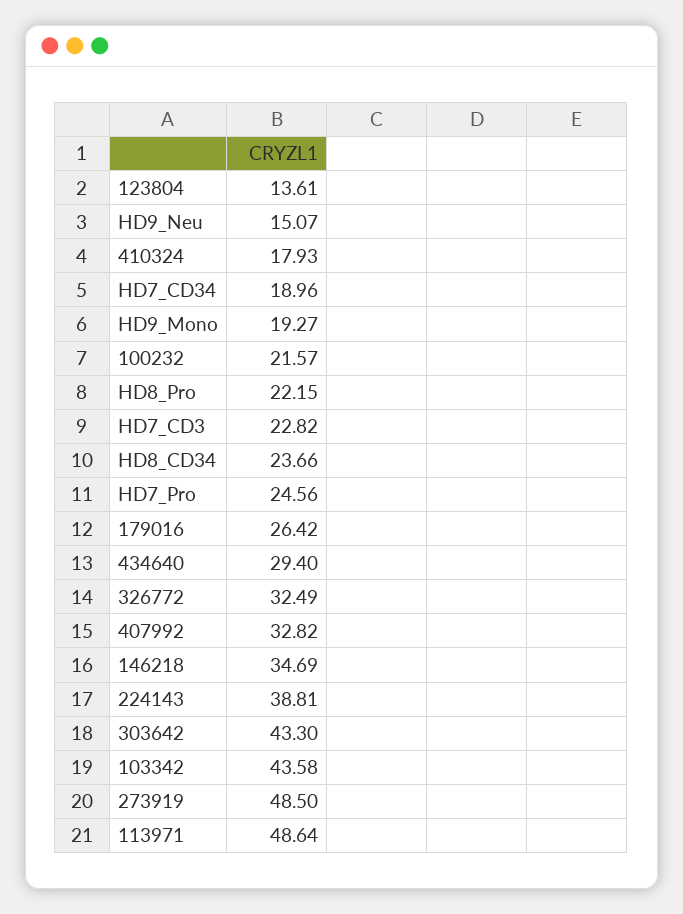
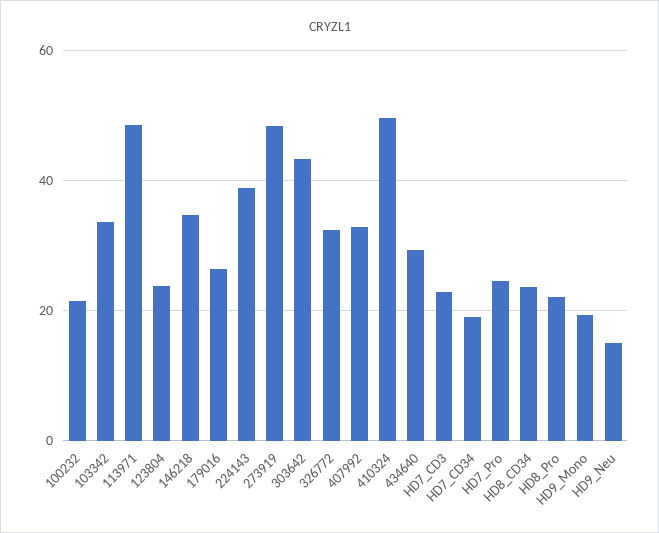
123804: 13.61 -> 24
410324: 17.93 -> 50
103342: 43.58 -> 34

